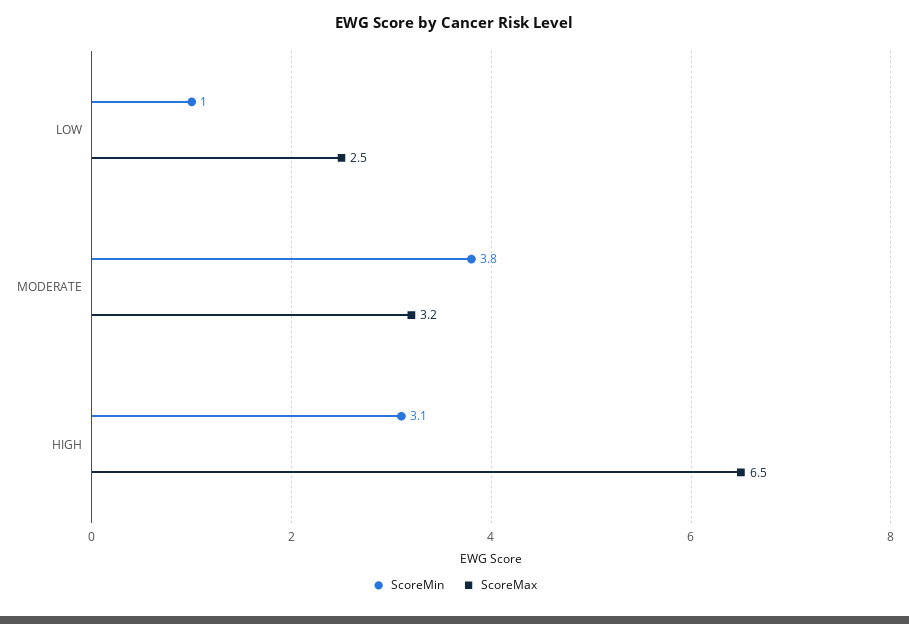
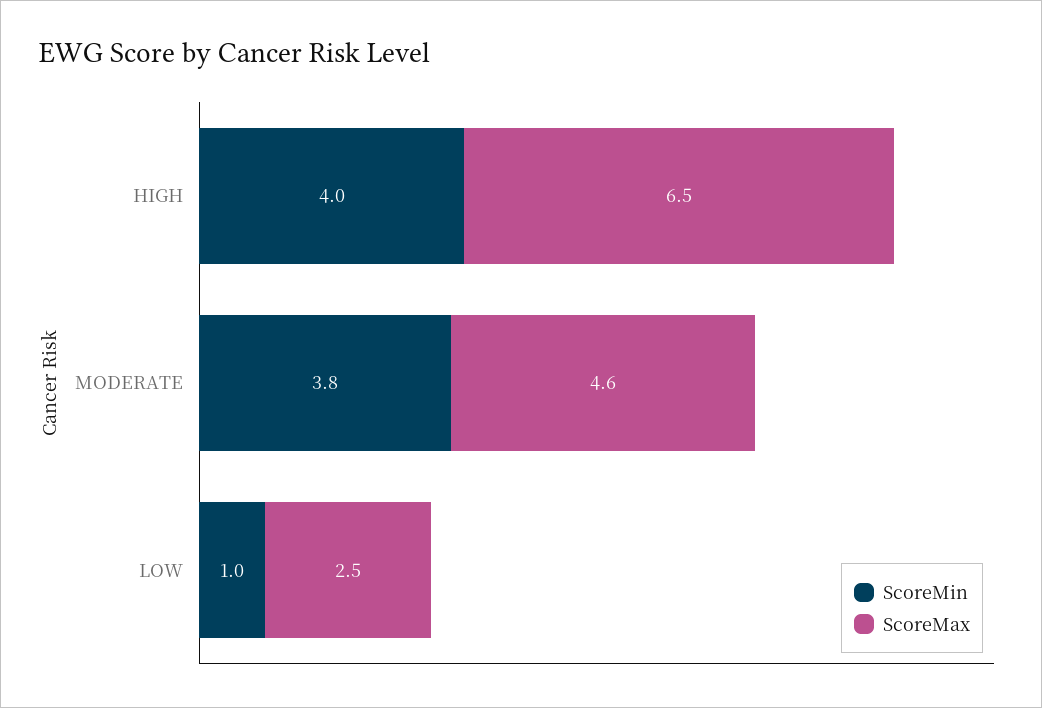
ScoreMax, MODERATE: 3.2 -> 4.6
ScoreMin, HIGH: 3.1 -> 4

